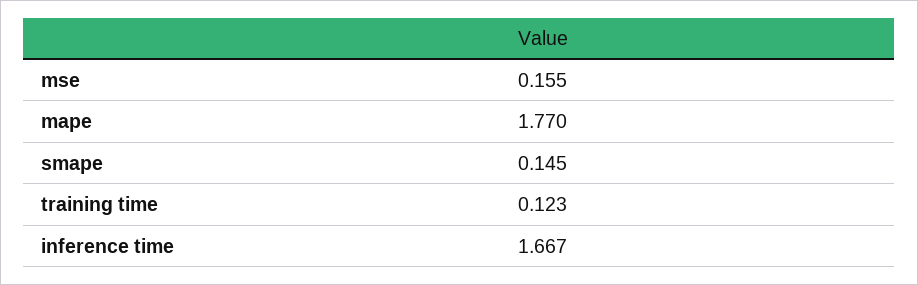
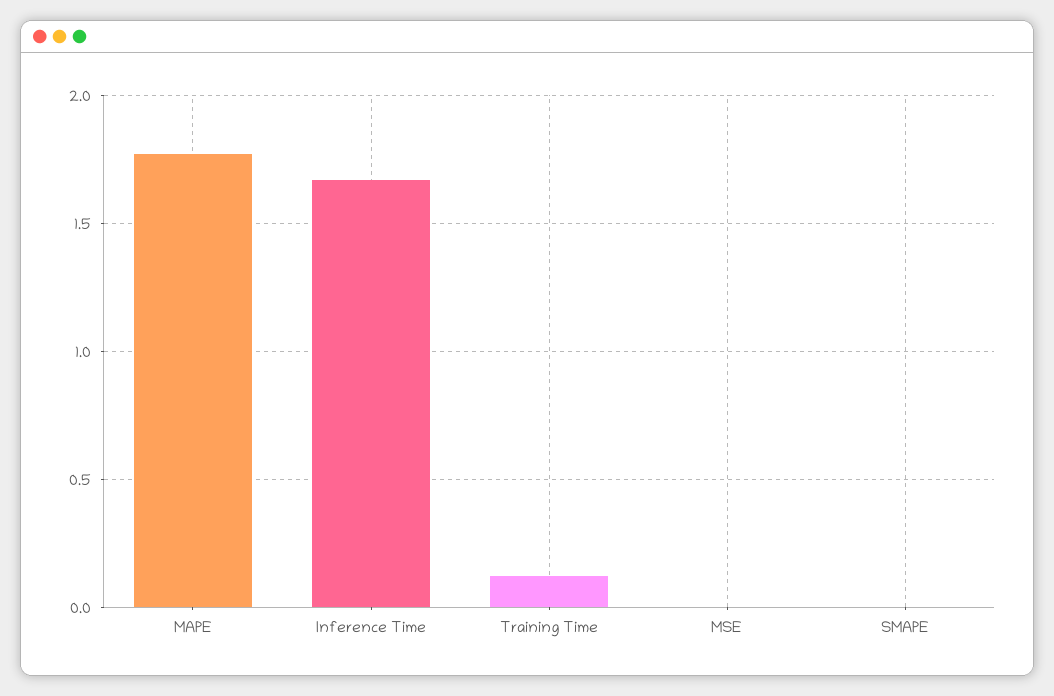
mse: 0.155 -> 0
smape: 0.145 -> 0

